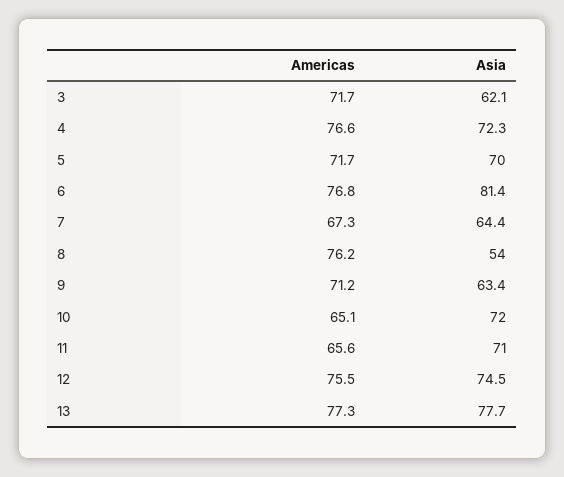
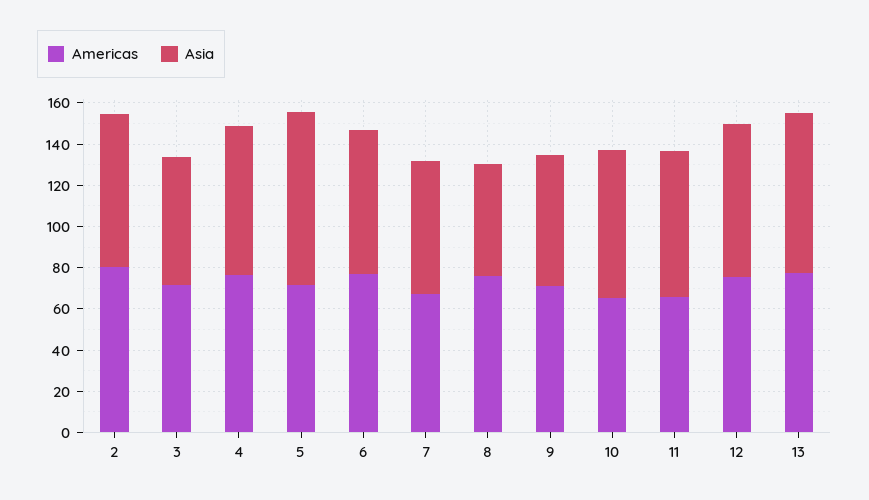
Asia, 5: 70 -> 85
Asia, 6: 81.4 -> 70
Americas, 2: none -> 80
Asia, 2: none -> 75

